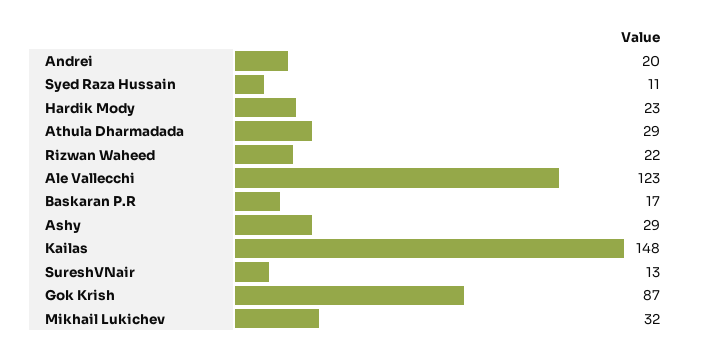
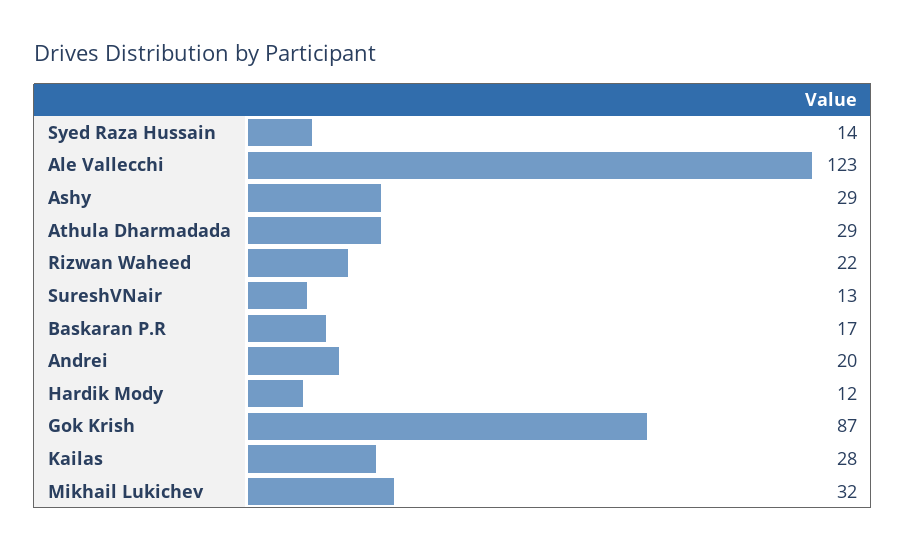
Syed Raza Hussain: 11 -> 14
Hardik Mody: 23 -> 12
Kailas: 148 -> 28

